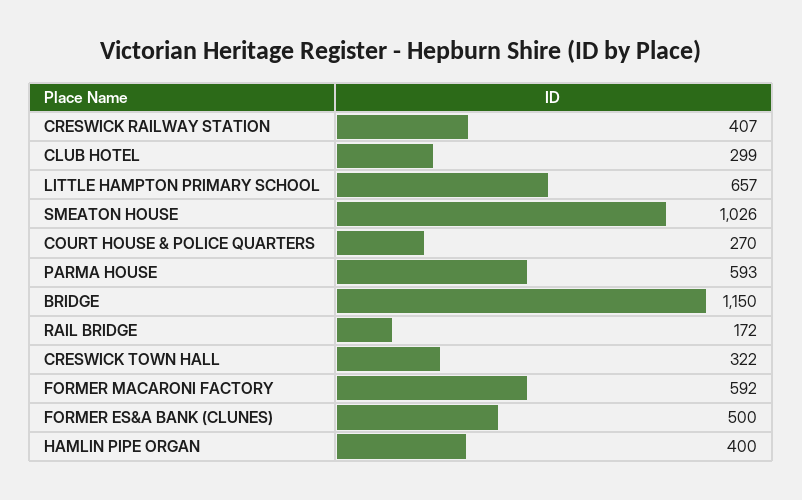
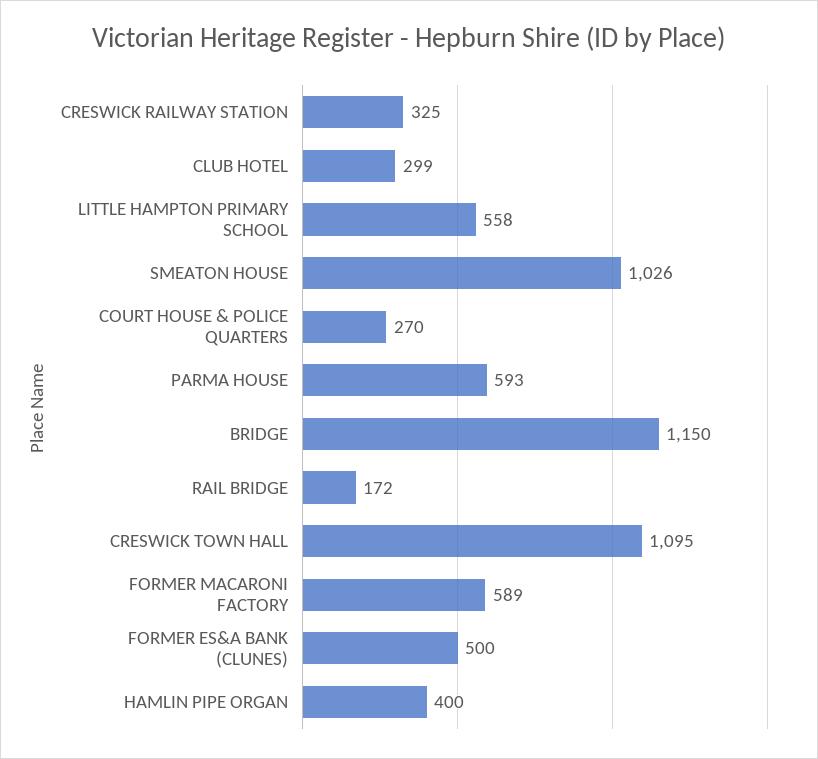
CRESWICK RAILWAY STATION: 407 -> 325
LITTLE HAMPTON PRIMARY SCHOOL: 657 -> 558
CRESWICK TOWN HALL: 322 -> 1095
FORMER MACARONI FACTORY: 592 -> 589

